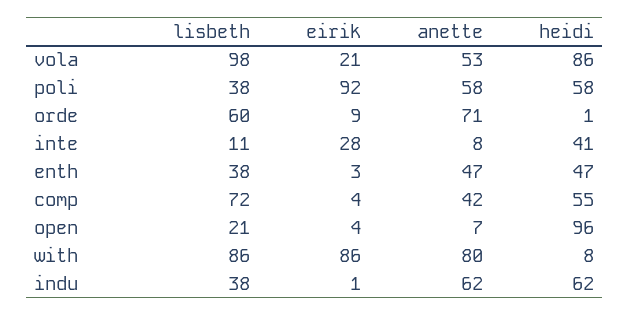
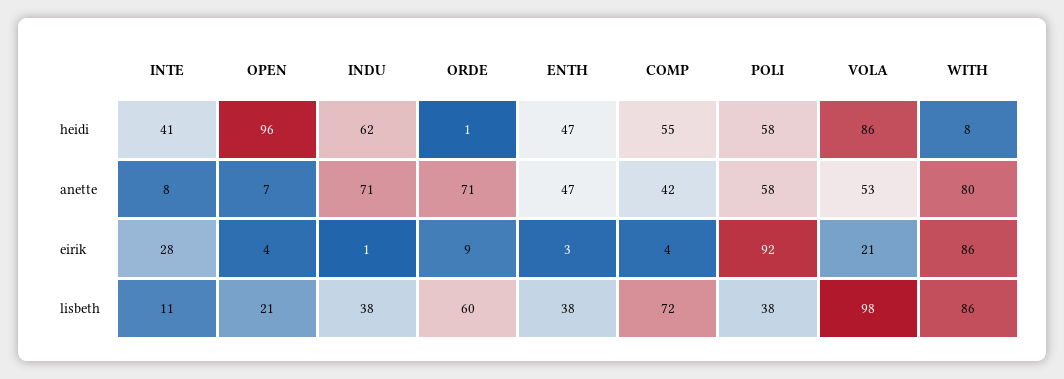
anette, indu: 62 -> 71

